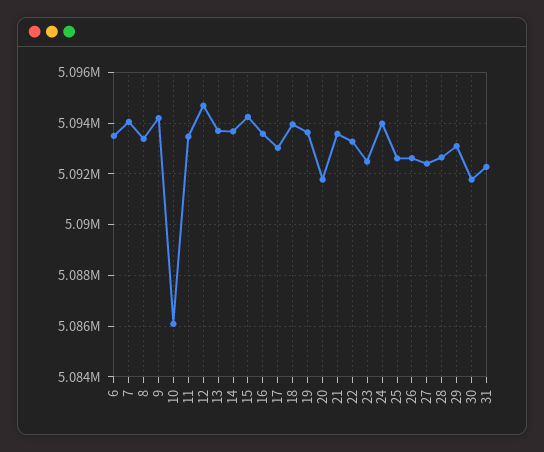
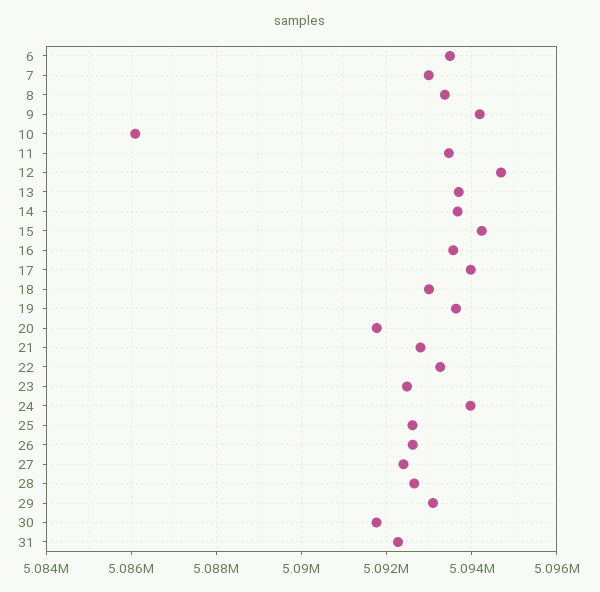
7: 5094000 -> 5093000
17: 5093000 -> 5094000
18: 5094000 -> 5093000
21: 5093500 -> 5092800

